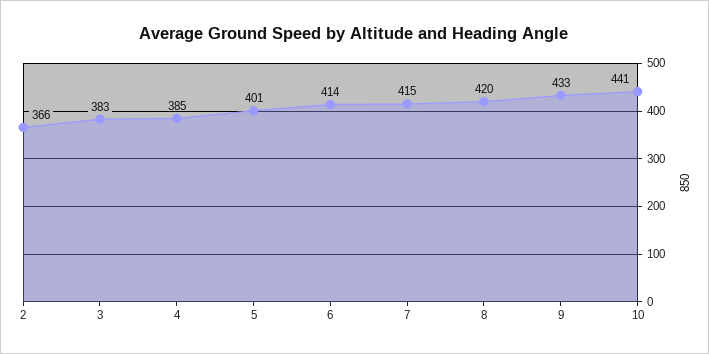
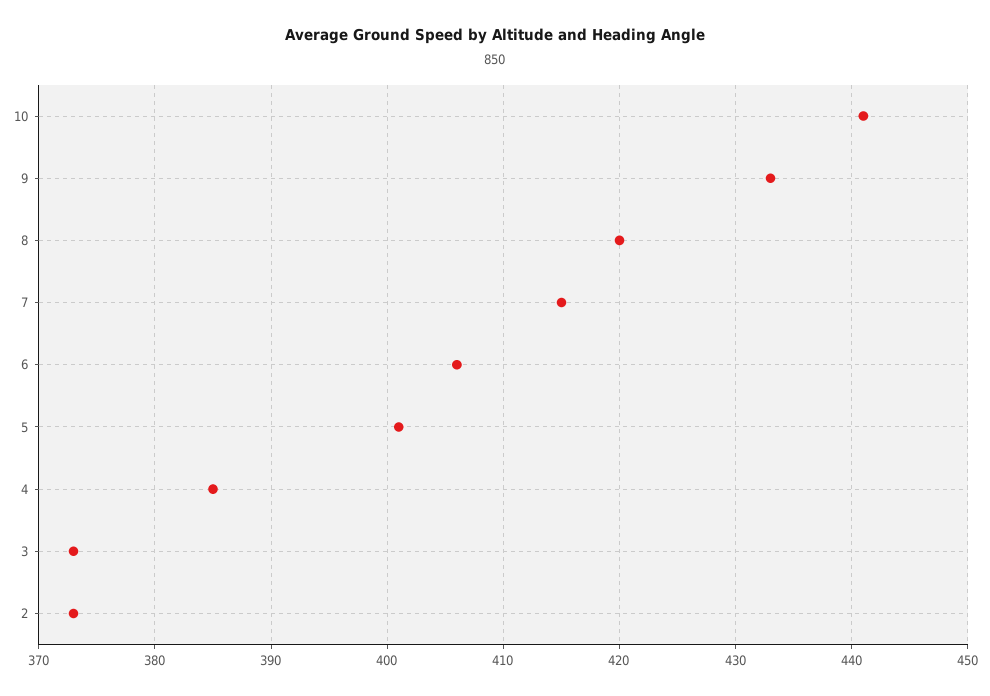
2: 366 -> 373
3: 383 -> 373
6: 414 -> 406

